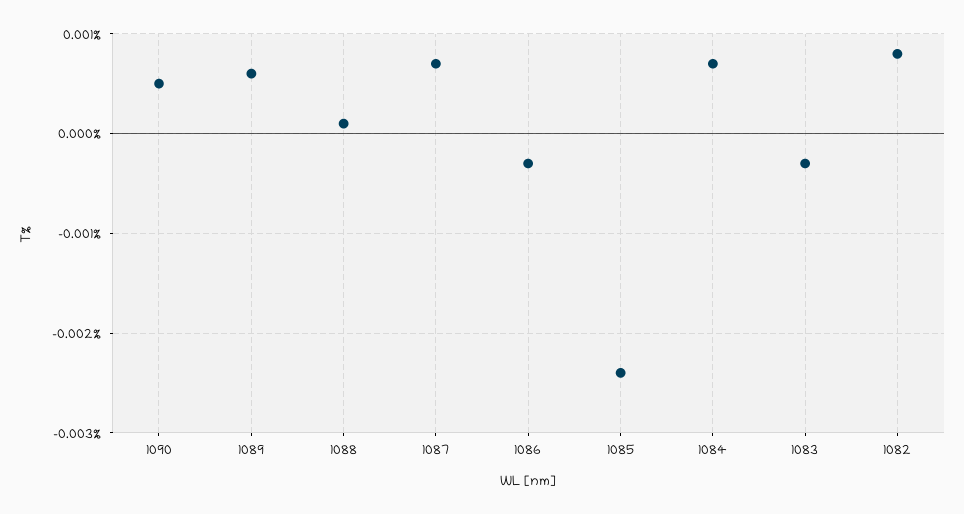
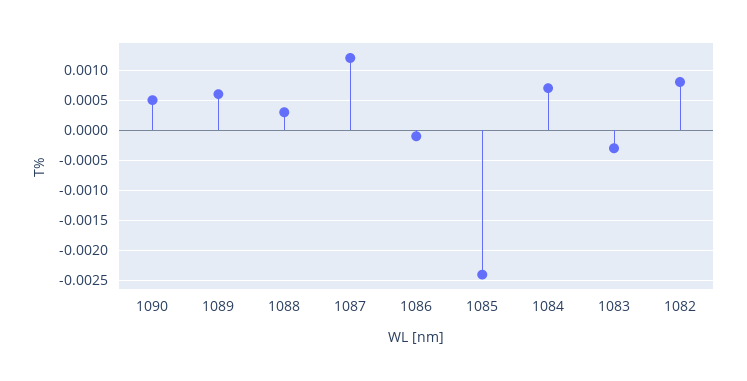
1088: 0.0001 -> 0.0003
1087: 0.0007 -> 0.0012
1086: -0.0003 -> -0.0001

